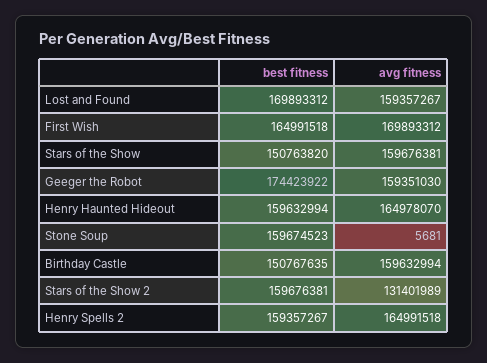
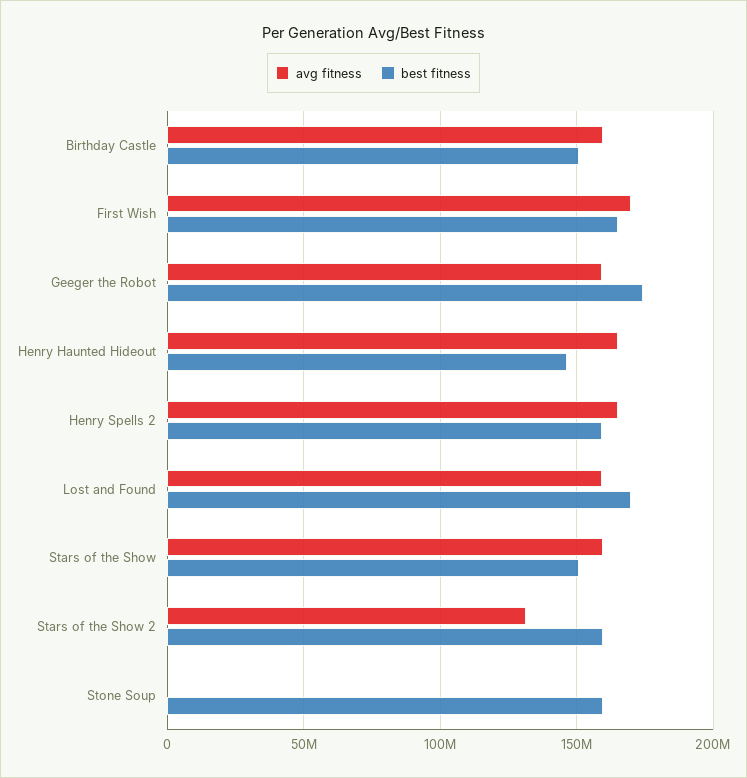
best fitness, Henry Haunted Hideout: 159632994 -> 145000000

